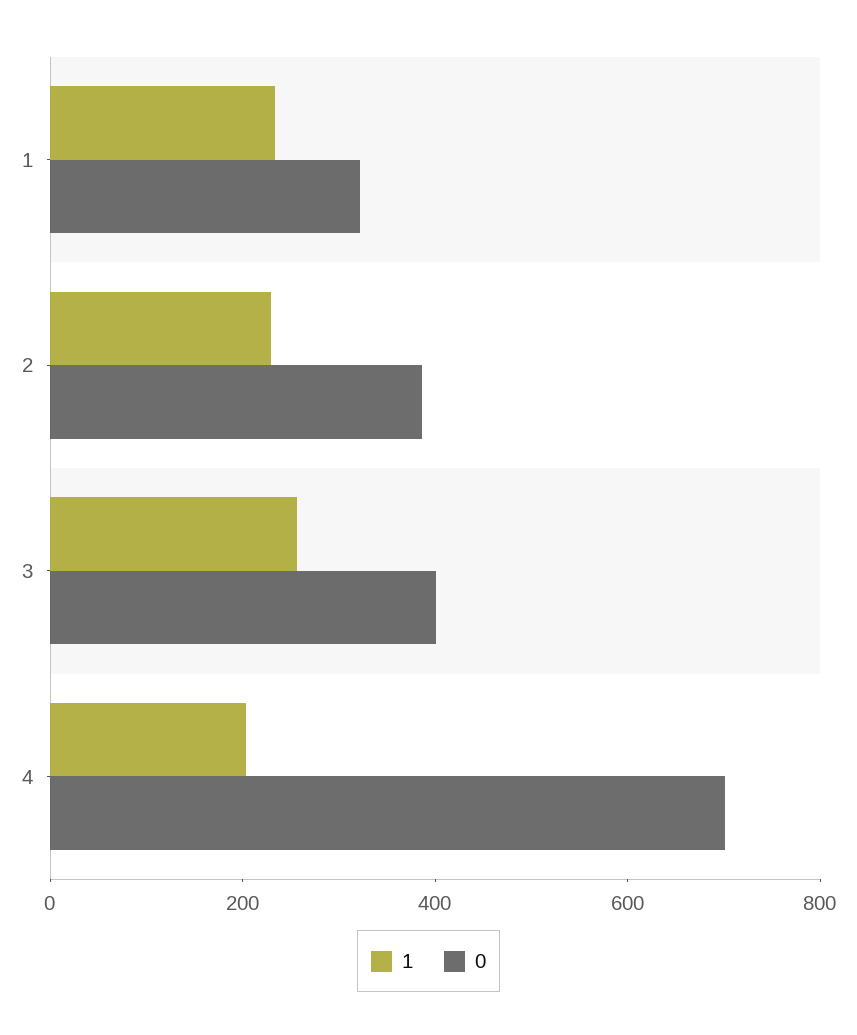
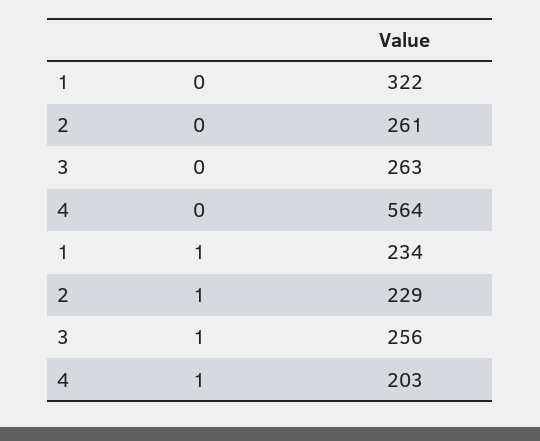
0, 2: 400 -> 261
0, 3: 400 -> 263
0, 4: 700 -> 564

